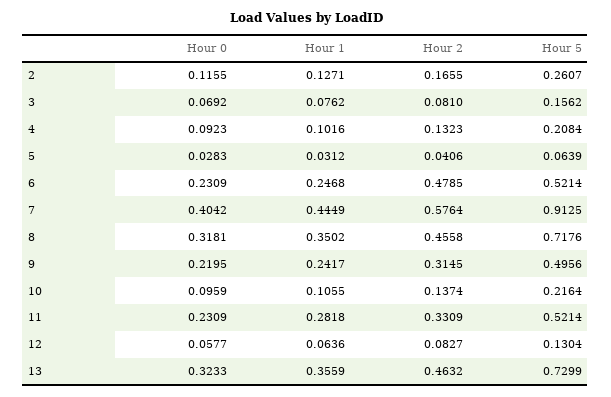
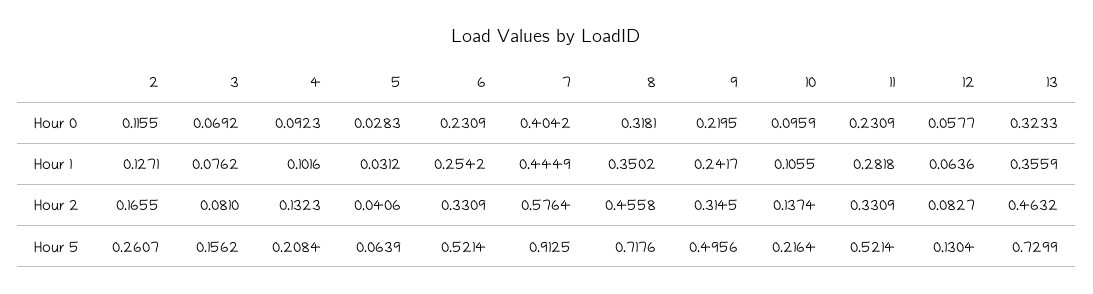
Hour 1, 6: 0.2468 -> 0.2542
Hour 2, 6: 0.4785 -> 0.3309

